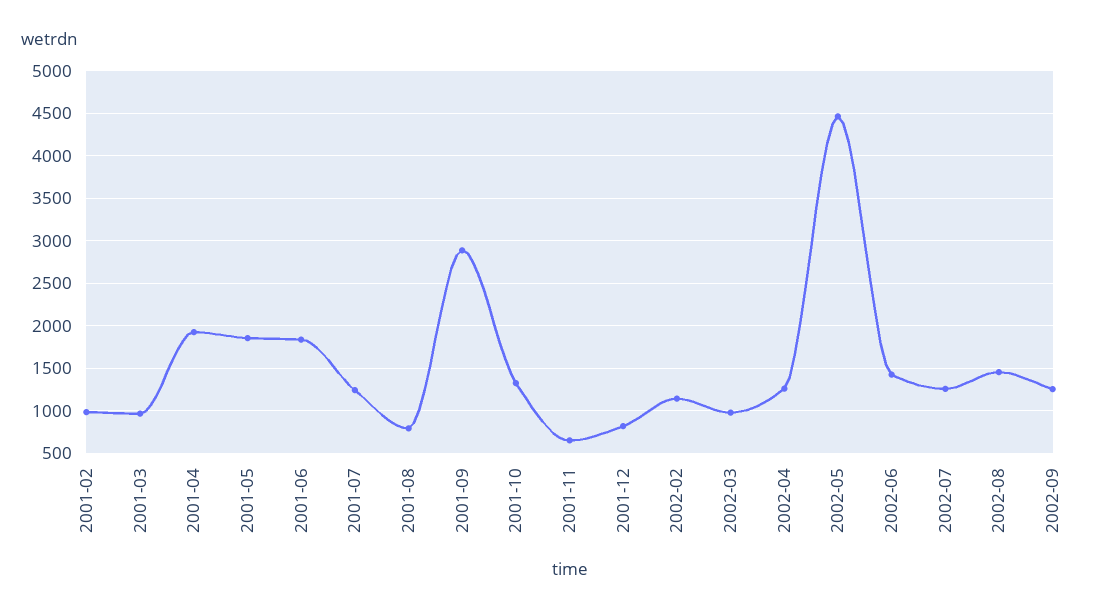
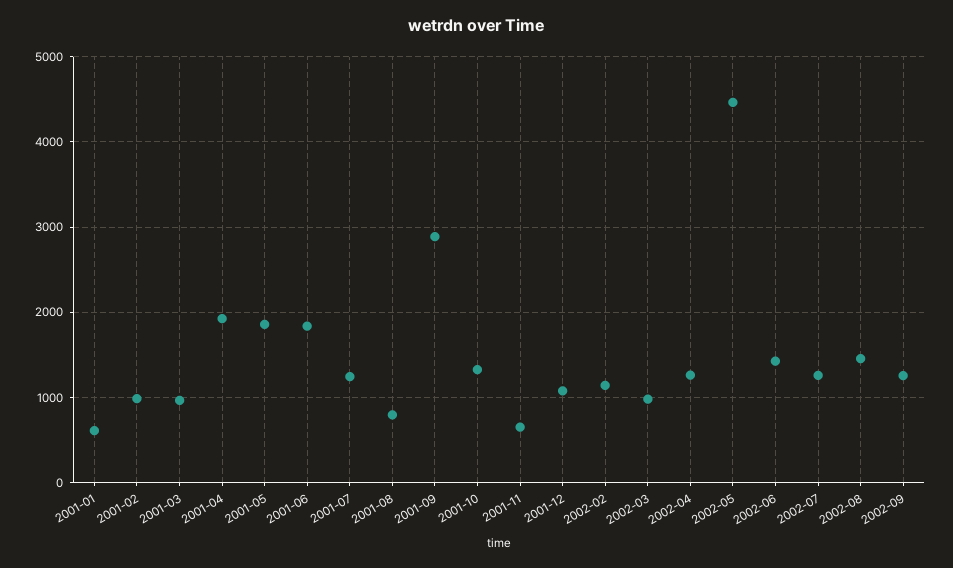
2001-12: 800 -> 1100
2001-01: none -> 600

